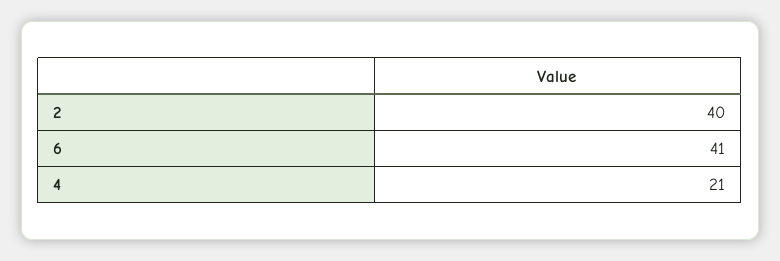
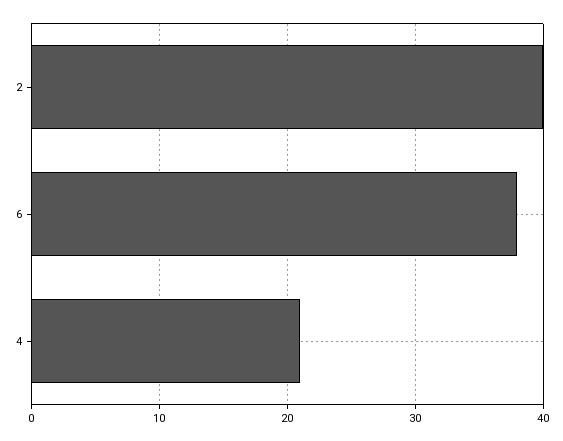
6: 41 -> 38

